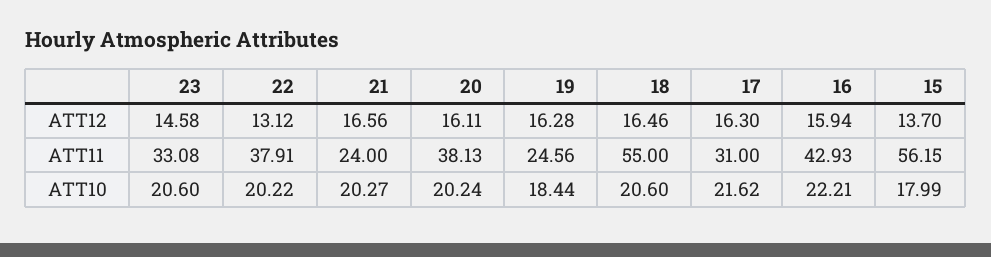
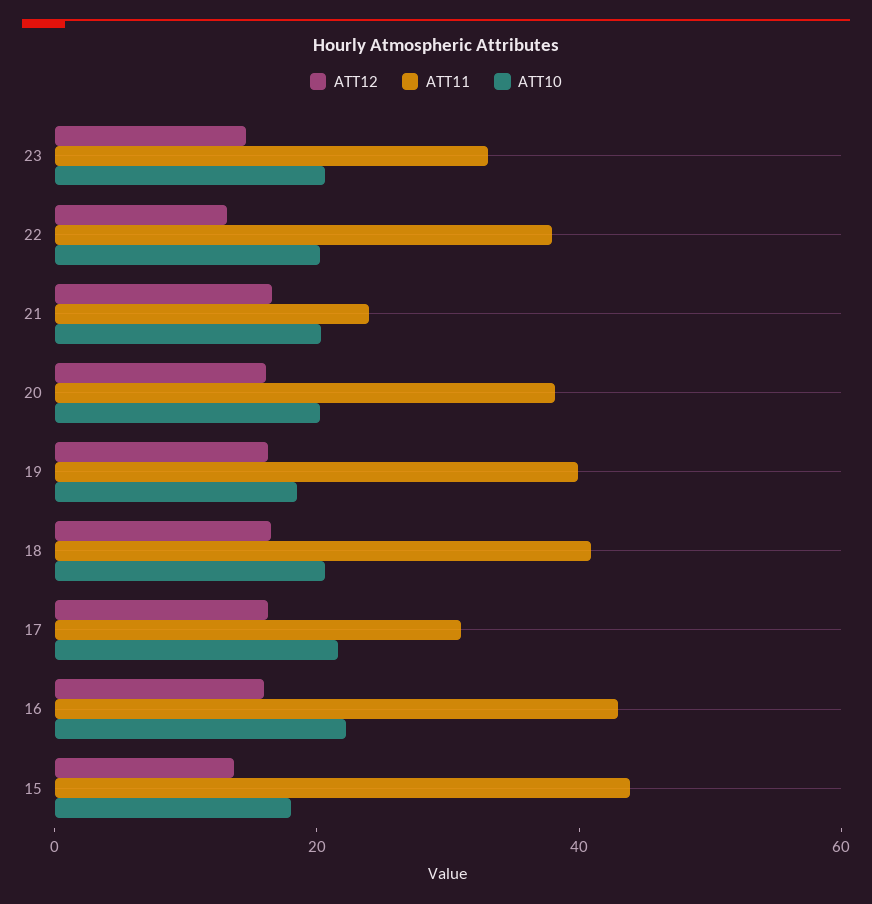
ATT11, 19: 24.56 -> 40
ATT11, 18: 55 -> 40
ATT11, 15: 56.15 -> 45

